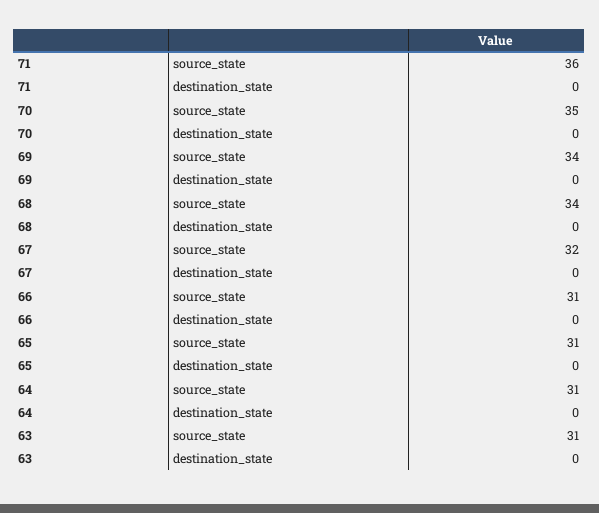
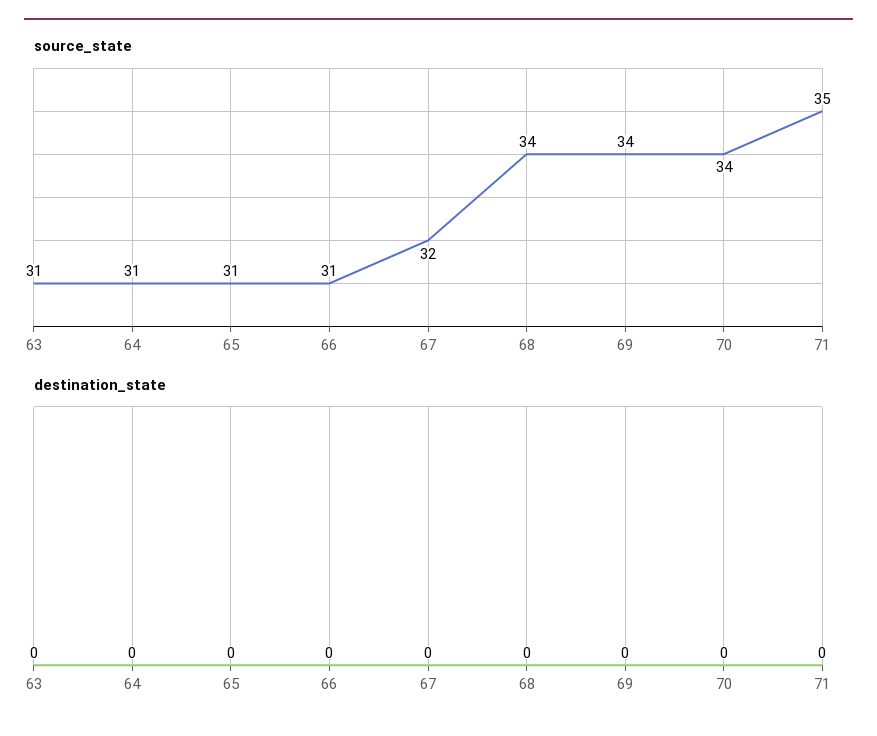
source_state, 71: 36 -> 35
source_state, 70: 35 -> 34

